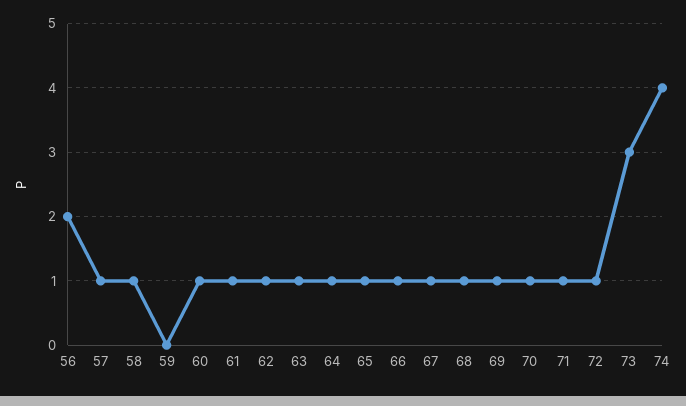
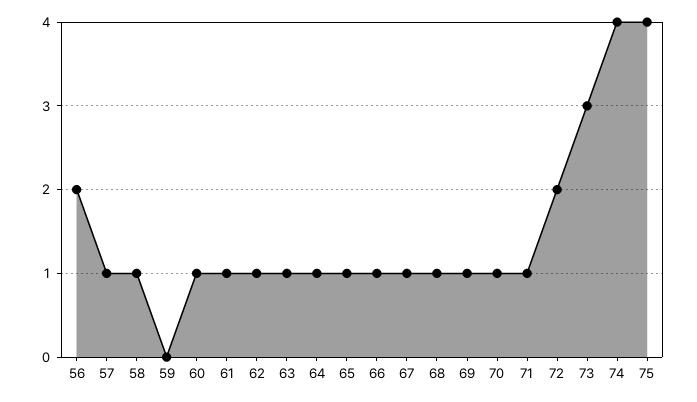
72: 1 -> 2
75: none -> 4

